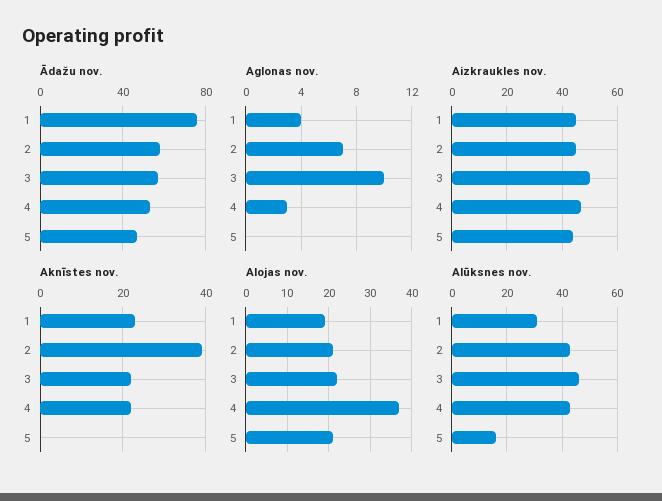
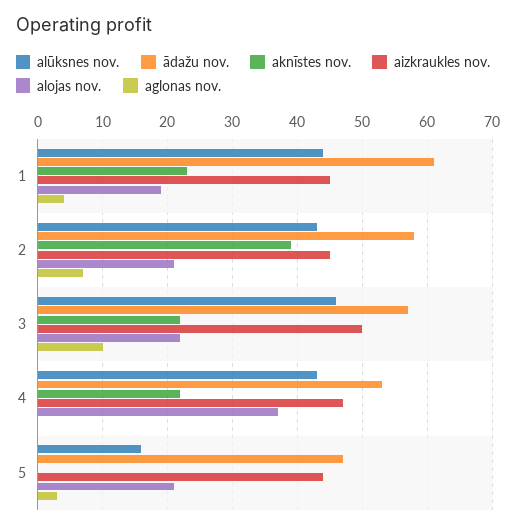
Ādažu nov., 1: 75 -> 61
Aglonas nov., 4: 3 -> 0
Aglonas nov., 5: 0 -> 3
Alūksnes nov., 1: 30 -> 44

